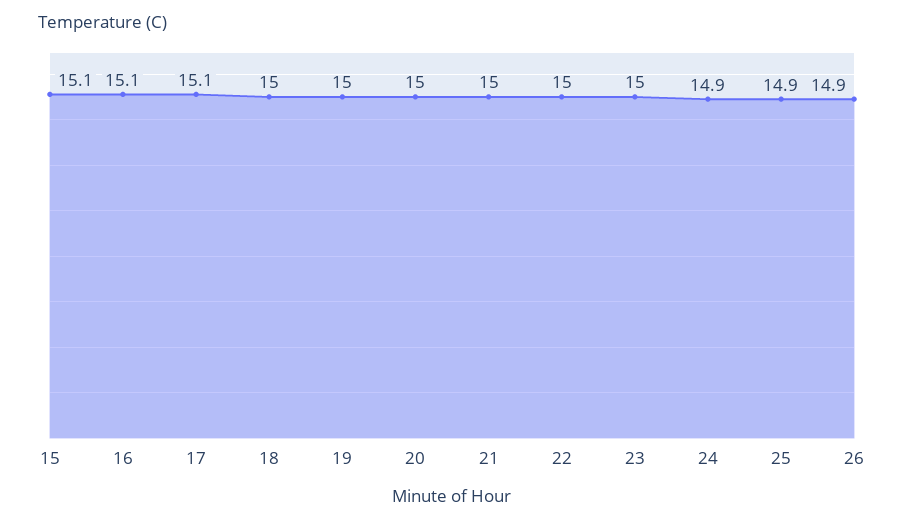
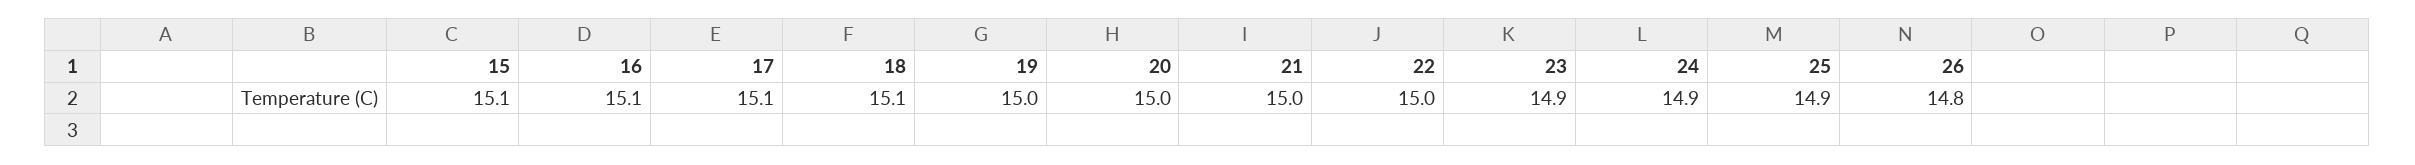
18: 15 -> 15.1
23: 15 -> 14.9
26: 14.9 -> 14.8

